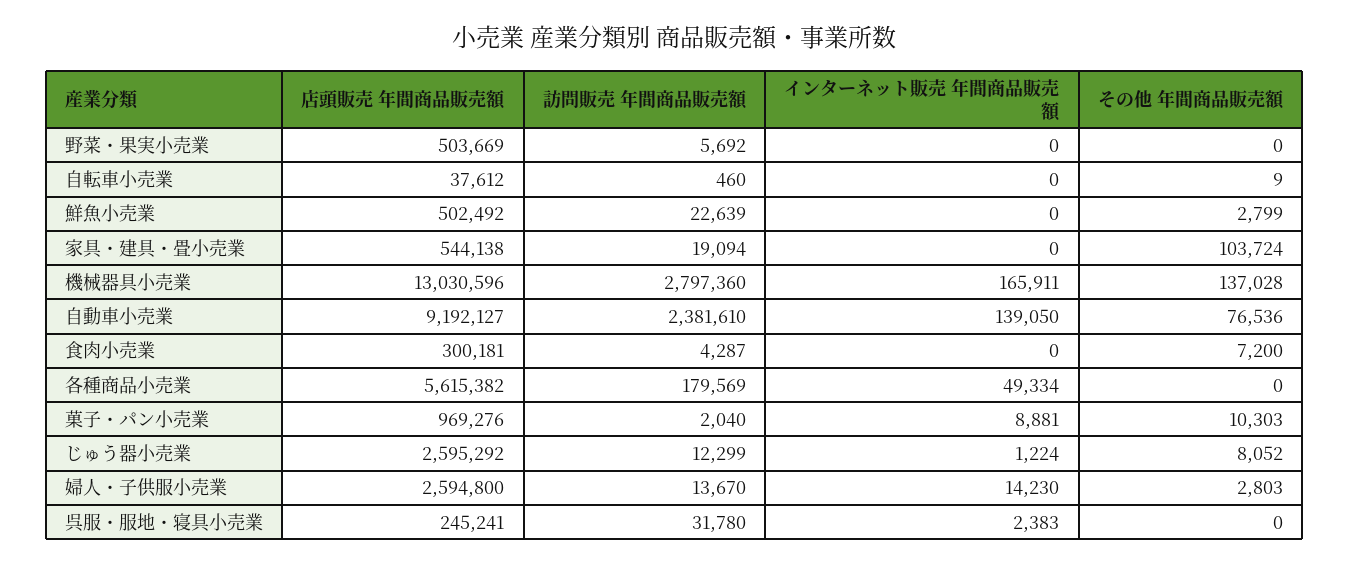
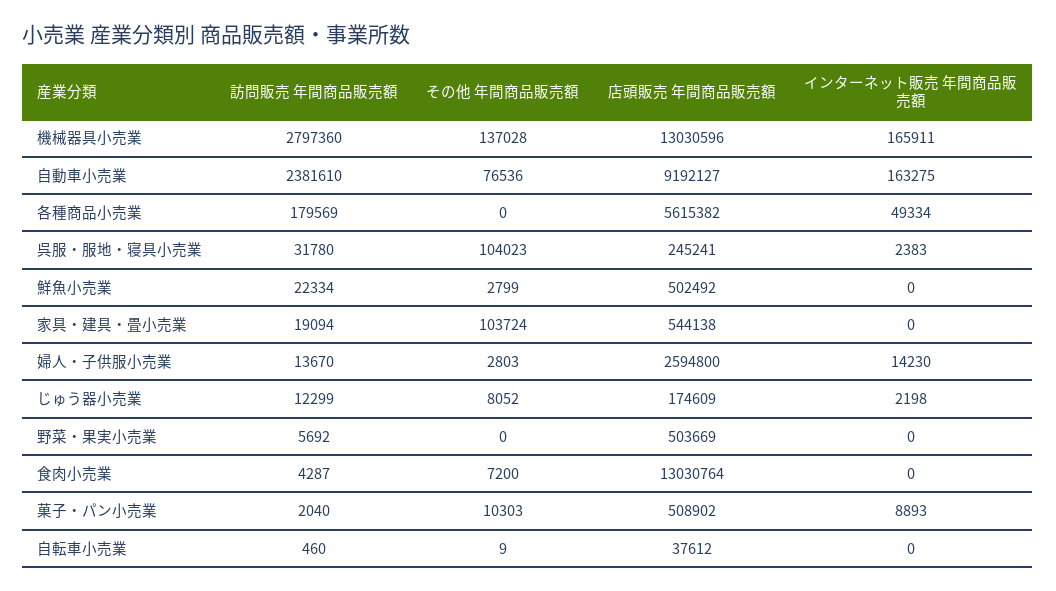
訪問販売 年間商品販売額, 鮮魚小売業: 22639 -> 22334
インターネット販売 年間商品販売額, 自動車小売業: 139050 -> 163275
店頭販売 年間商品販売額, 食肉小売業: 300181 -> 13030764
店頭販売 年間商品販売額, 菓子・パン小売業: 969276 -> 508902
インターネット販売 年間商品販売額, 菓子・パン小売業: 8881 -> 8893
店頭販売 年間商品販売額, じゅう器小売業: 2595292 -> 174609
インターネット販売 年間商品販売額, じゅう器小売業: 1224 -> 2198
その他 年間商品販売額, 呉服・服地・寝具小売業: 0 -> 104023

